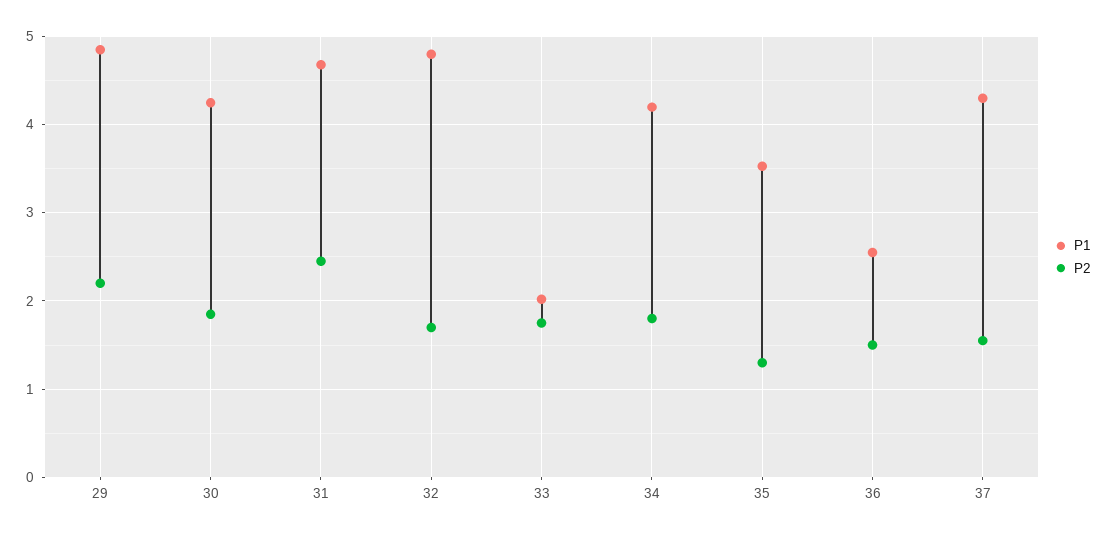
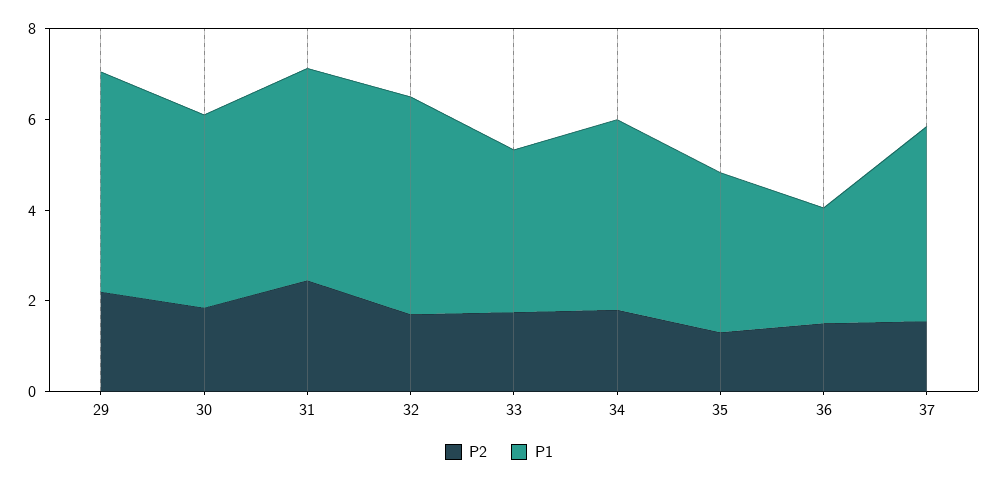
P1, 33: 2 -> 3.5

